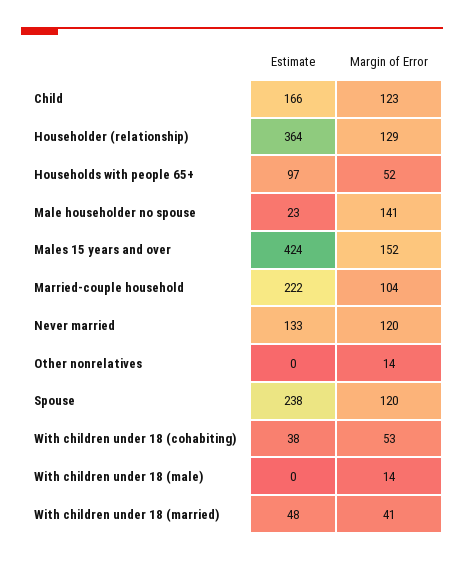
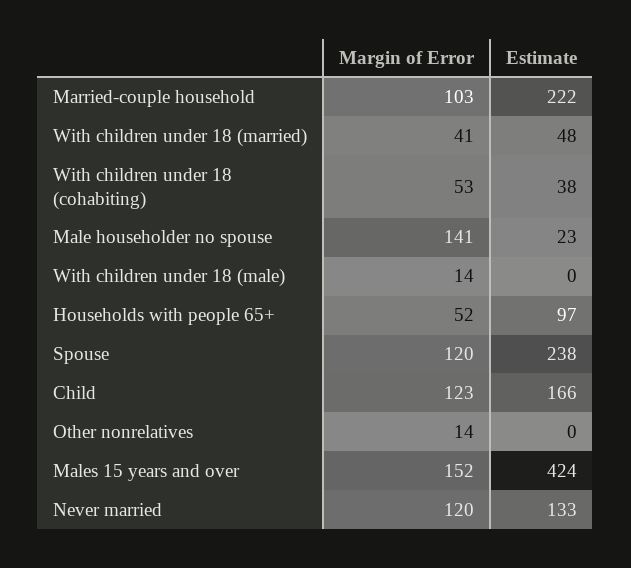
Estimate, Householder (relationship): 364 -> none
Margin of Error, Householder (relationship): 129 -> none
Margin of Error, Married-couple household: 104 -> 103

